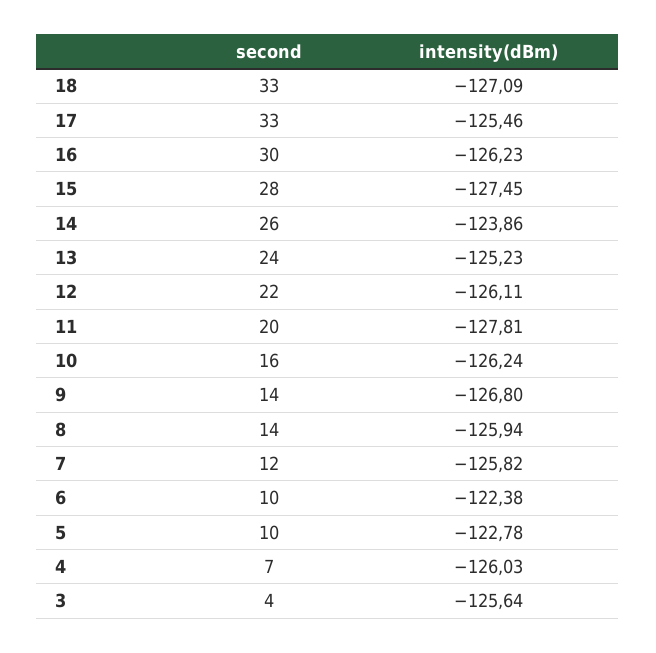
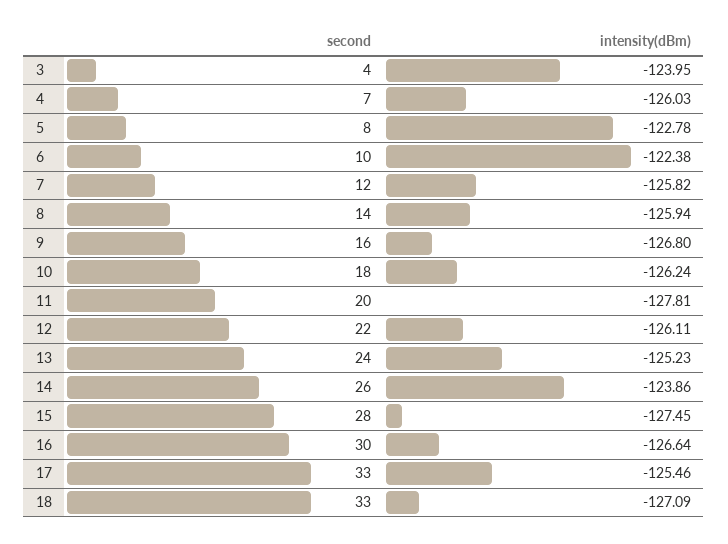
intensity(dBm), 16: -126.23 -> -126.64
second, 10: 16 -> 18
second, 9: 14 -> 16
second, 5: 10 -> 8
intensity(dBm), 3: -125.64 -> -123.95

